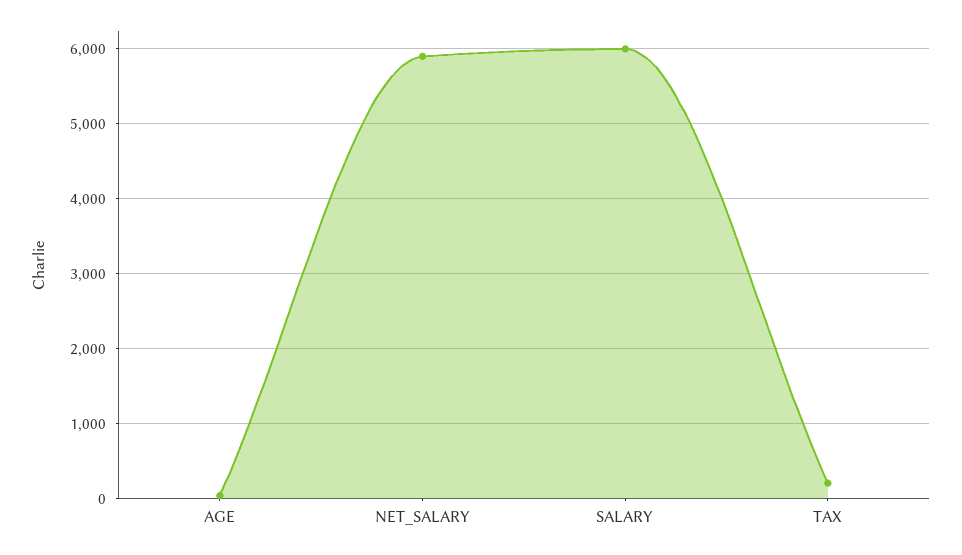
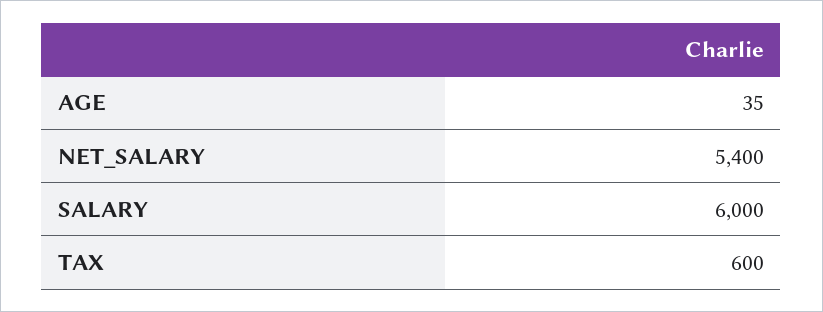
NET_SALARY: 5900 -> 5400
TAX: 200 -> 600

